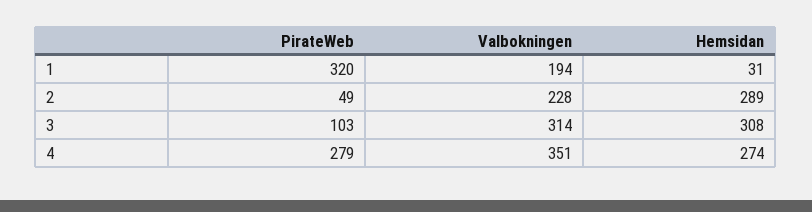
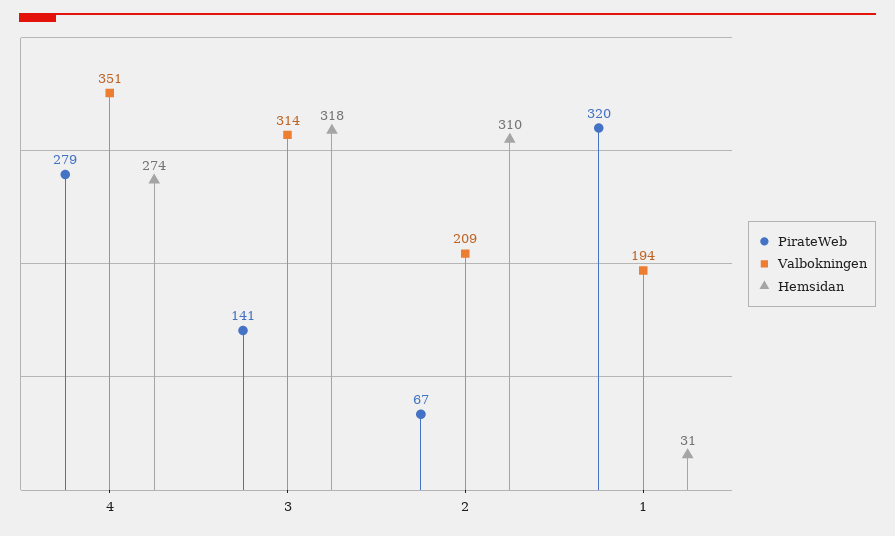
PirateWeb, 2: 49 -> 67
Valbokningen, 2: 228 -> 209
Hemsidan, 2: 289 -> 310
PirateWeb, 3: 103 -> 141
Hemsidan, 3: 308 -> 318

